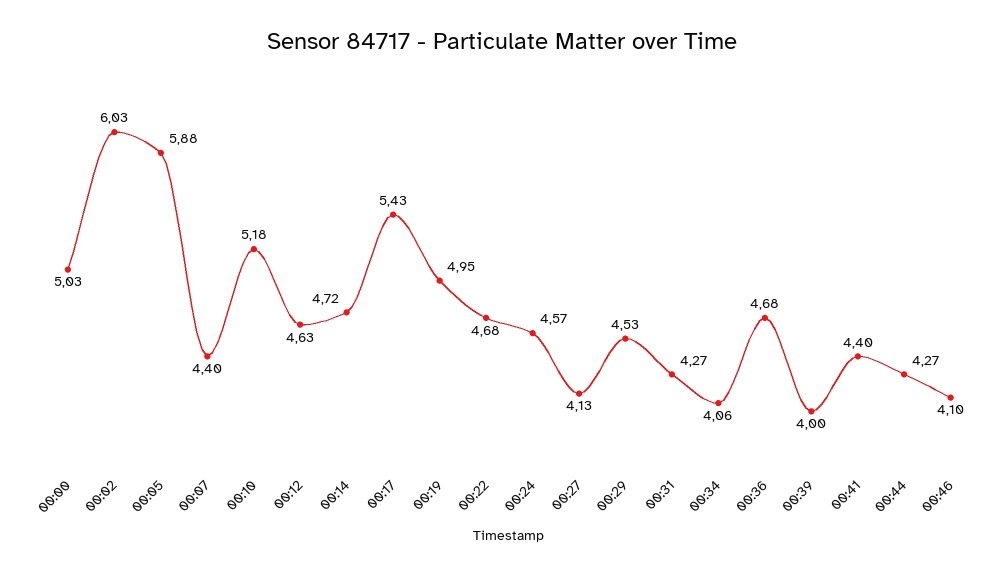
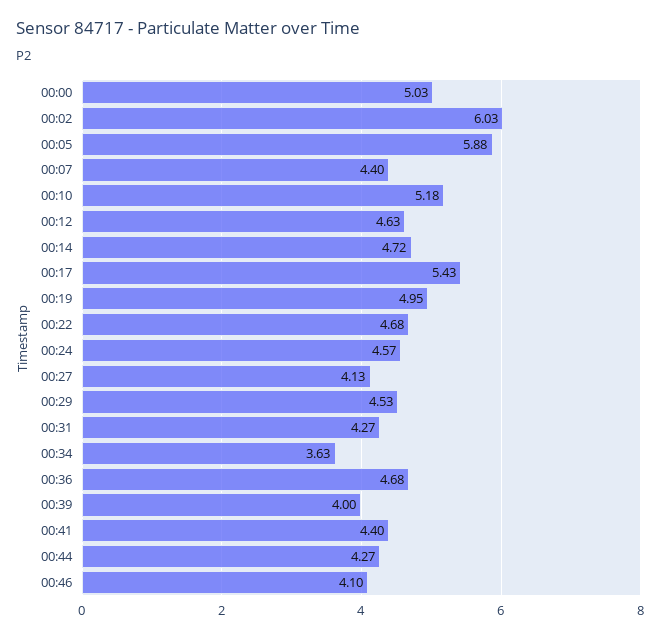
00:34: 4.06 -> 3.63

